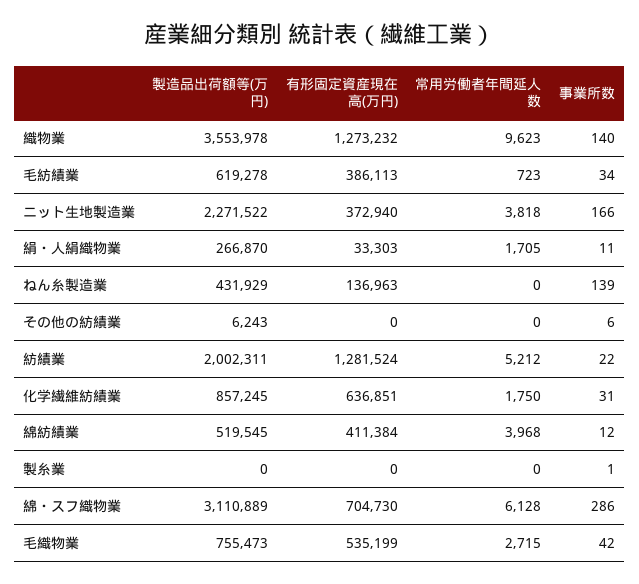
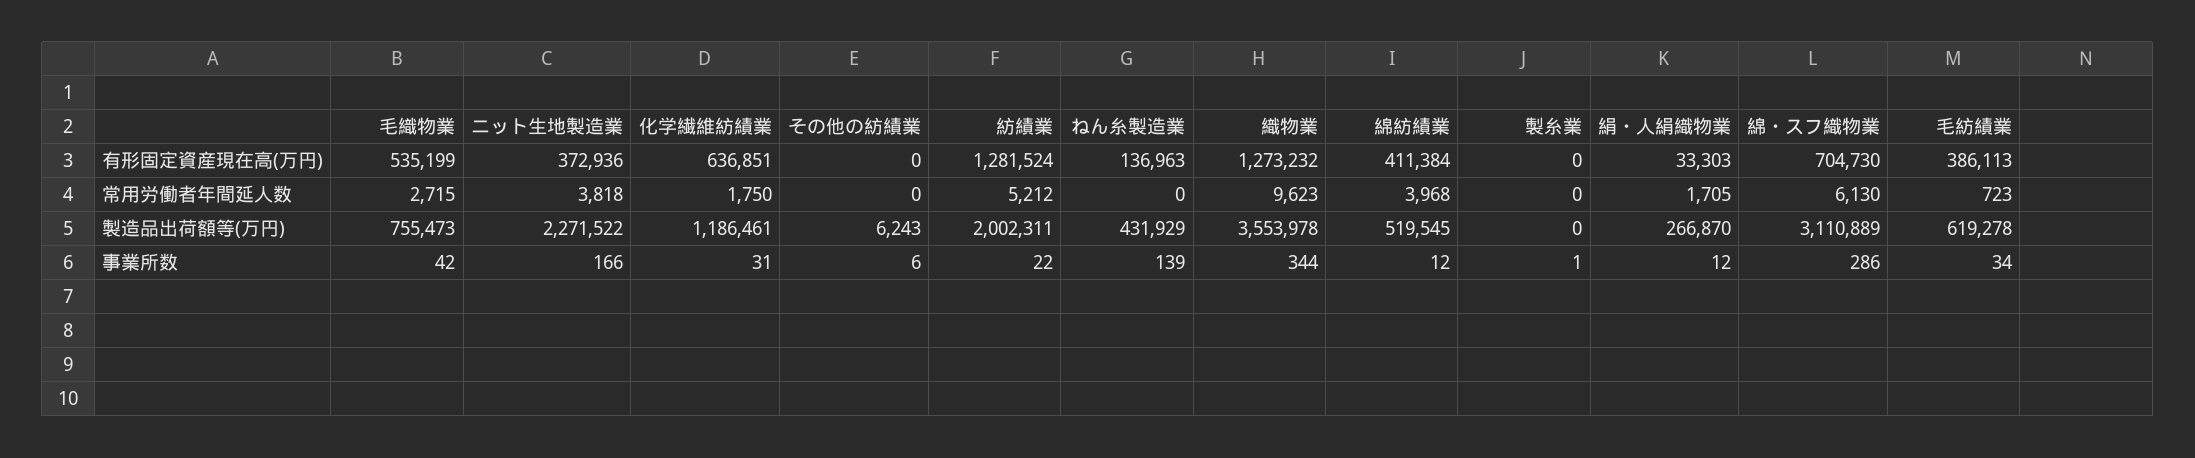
事業所数, 織物業: 140 -> 344
有形固定資産現在高(万円), ニット生地製造業: 372940 -> 372936
事業所数, 絹・人絹織物業: 11 -> 12
製造品出荷額等(万円), 化学繊維紡績業: 857245 -> 1186461
常用労働者年間延人数, 綿・スフ織物業: 6128 -> 6130

